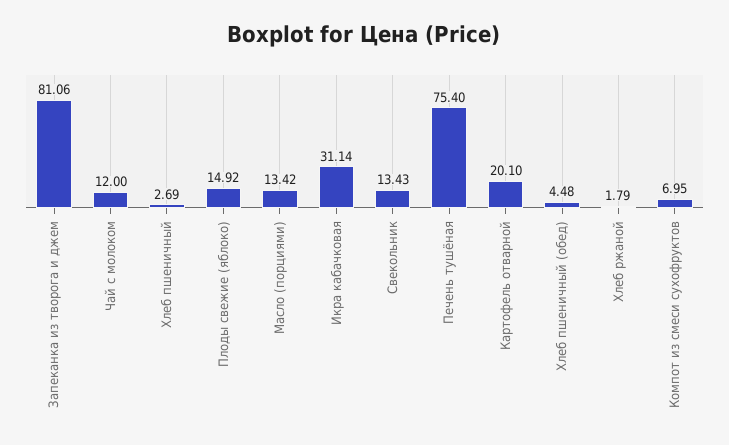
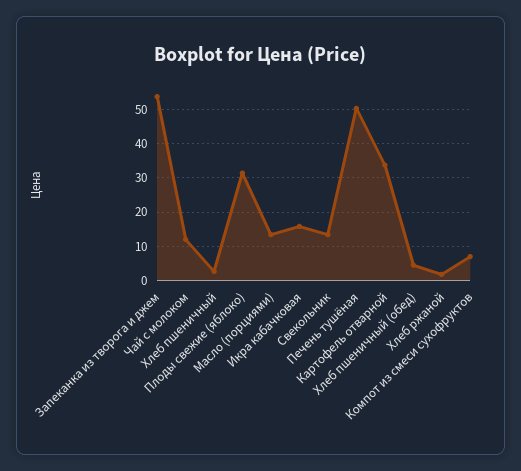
Запеканка из творога и джем: 81.06 -> 54
Плоды свежие (яблоко): 14.92 -> 32
Икра кабачковая: 31.14 -> 16
Печень тушёная: 75.4 -> 50
Картофель отварной: 20.1 -> 34

